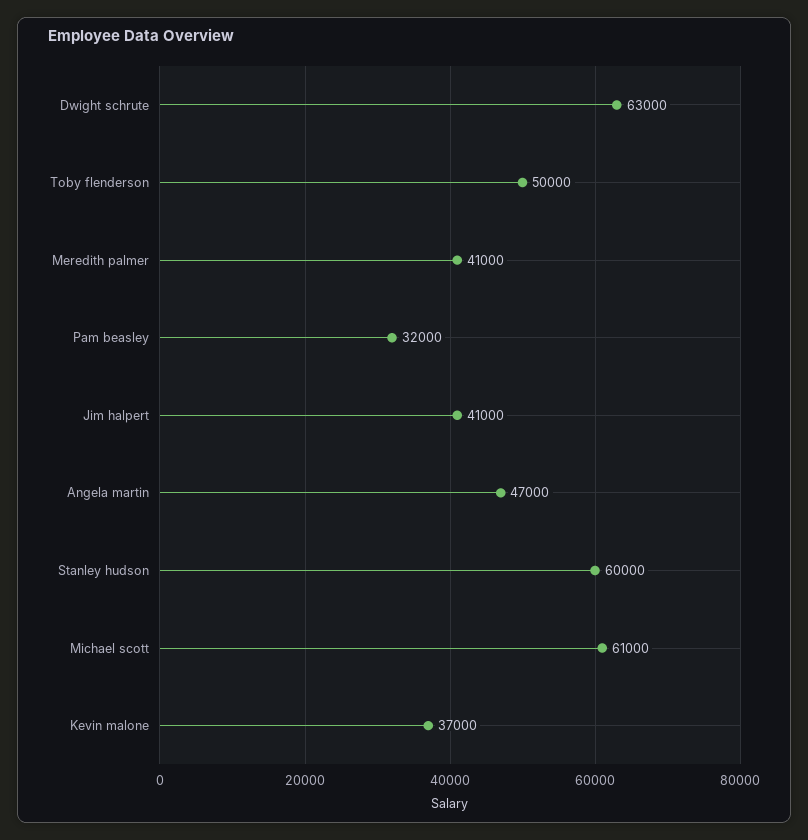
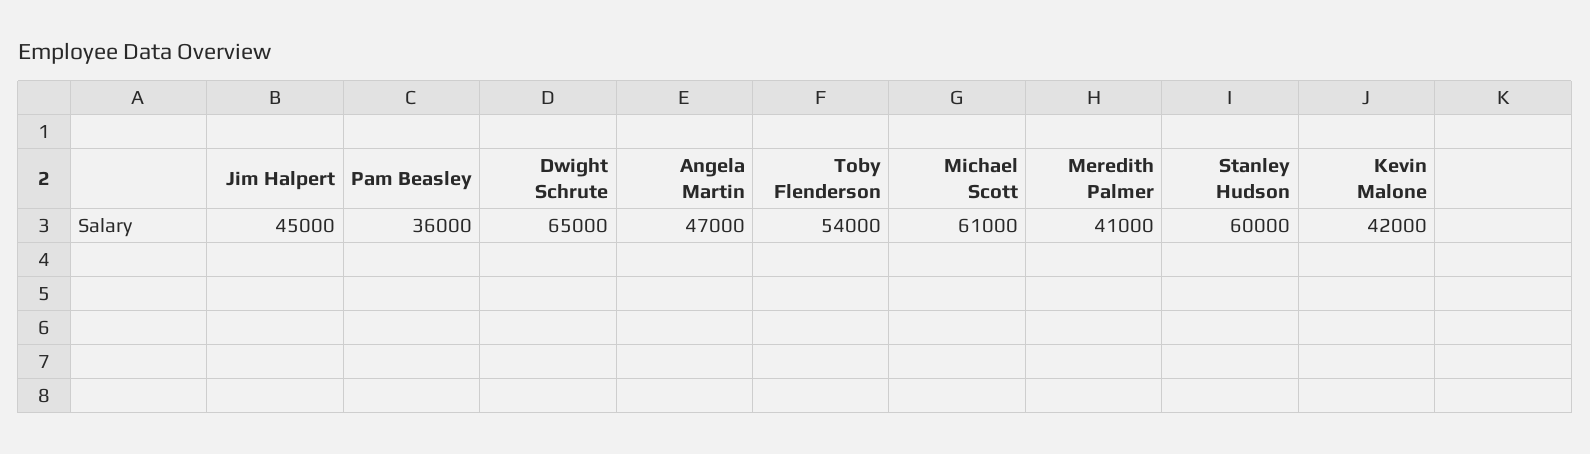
Dwight schrute: 63000 -> 65000
Toby flenderson: 50000 -> 54000
Pam beasley: 32000 -> 36000
Jim halpert: 41000 -> 45000
Kevin malone: 37000 -> 42000

